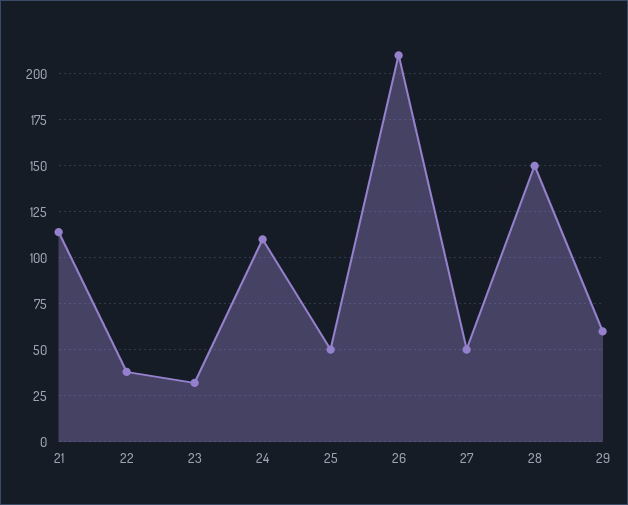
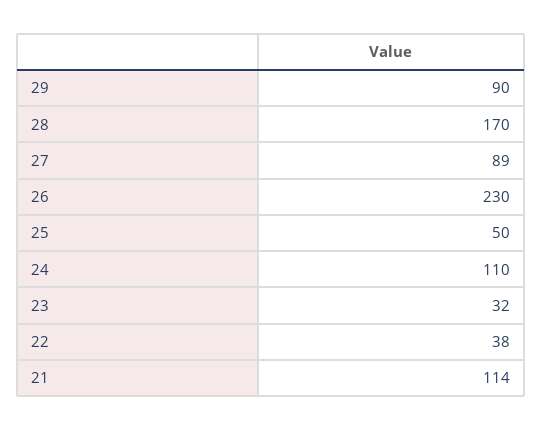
26: 210 -> 230
27: 50 -> 89
28: 150 -> 170
29: 60 -> 90

